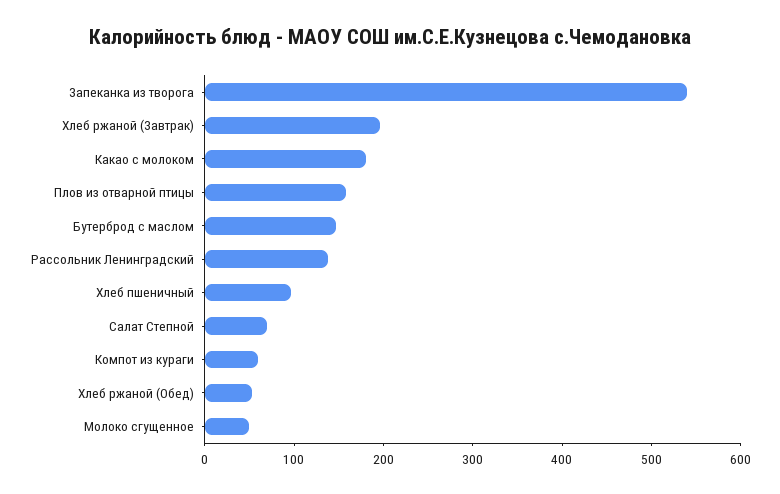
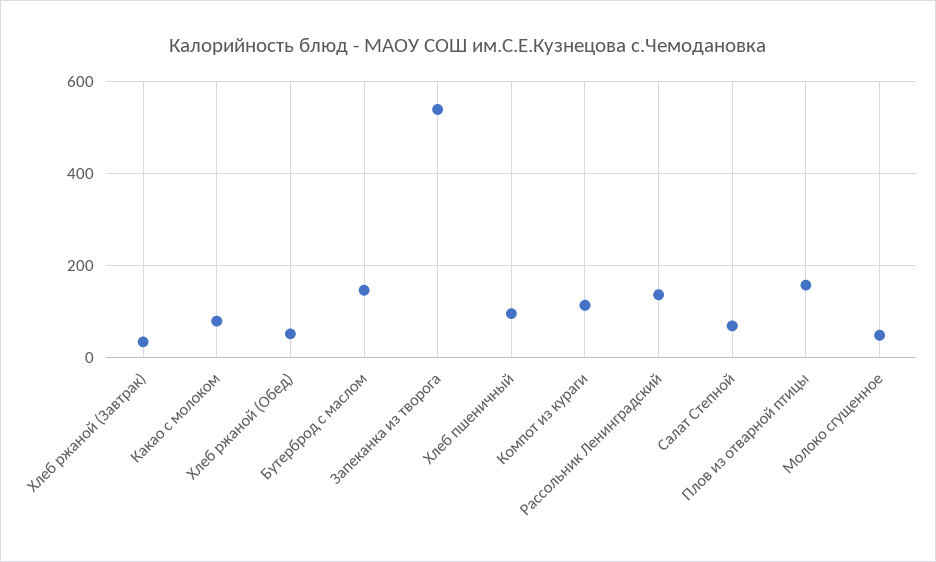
Хлеб ржаной (Завтрак): 200 -> 40
Какао с молоком: 180 -> 80
Компот из кураги: 60 -> 120

